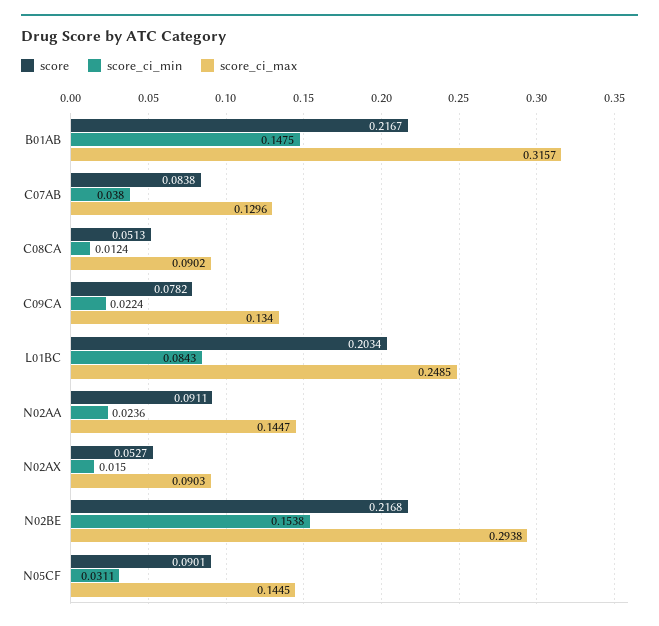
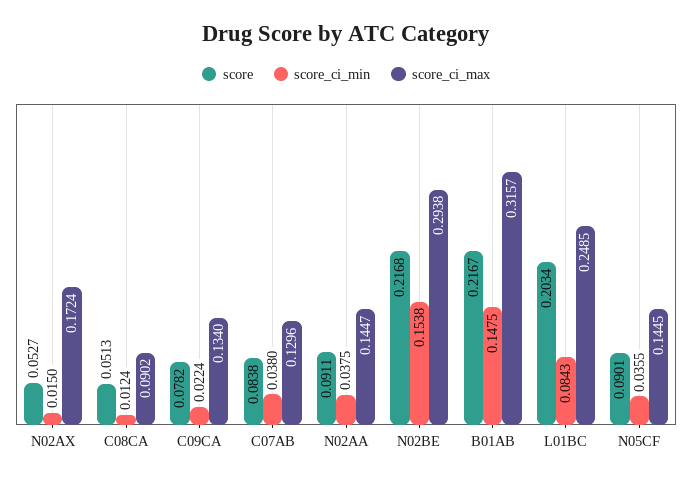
score_ci_min, N02AA: 0.0236 -> 0.0375
score_ci_max, N02AX: 0.0903 -> 0.1724
score_ci_min, N05CF: 0.0311 -> 0.0355

